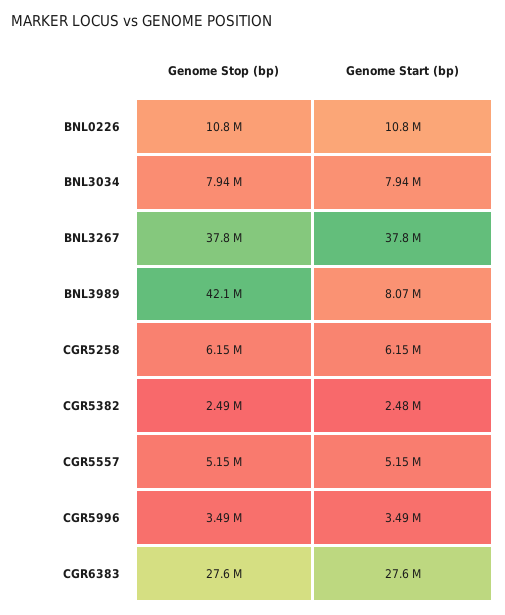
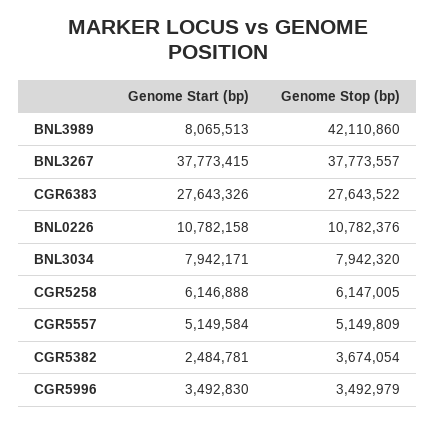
Genome Stop (bp), CGR5382: 2490000 -> 3674054

